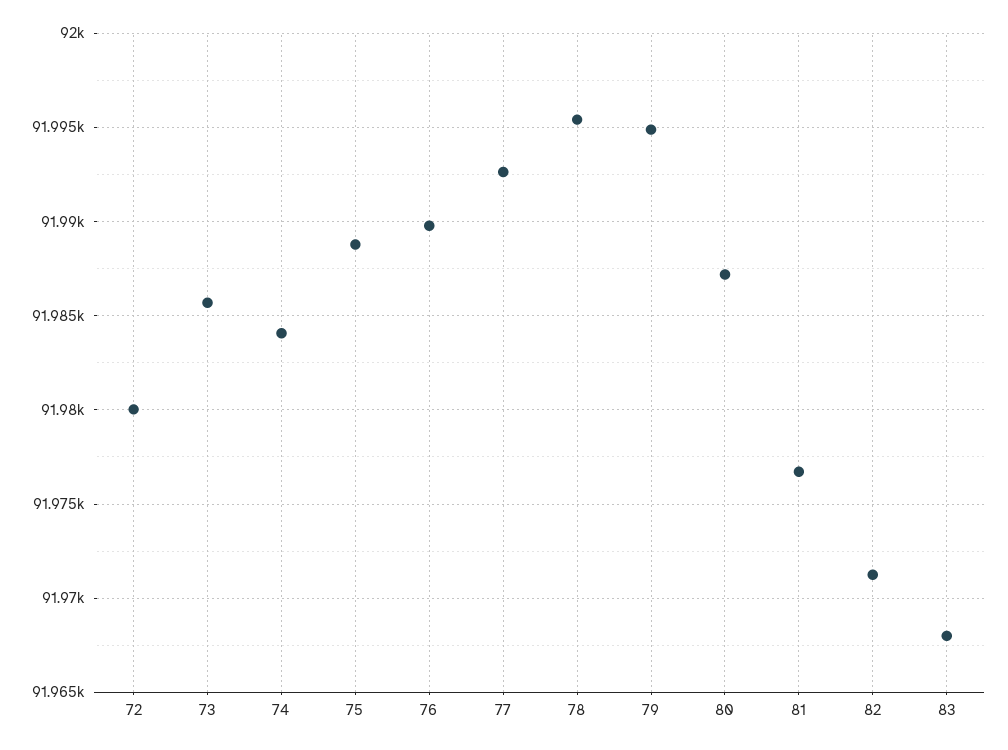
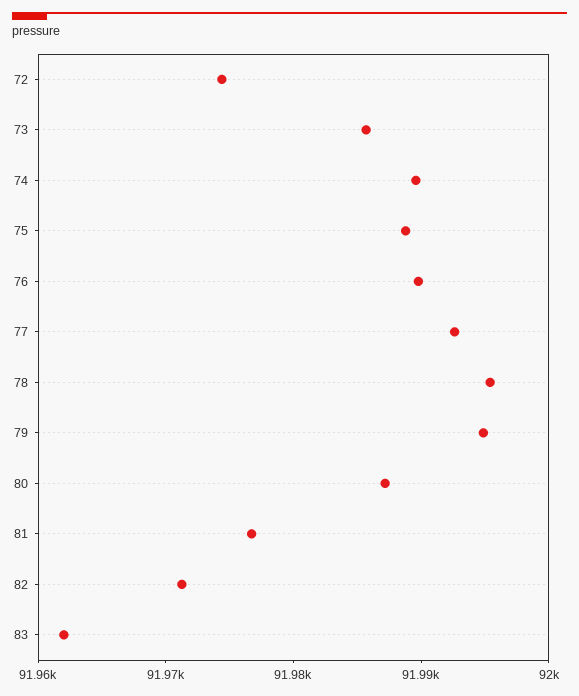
72: 91980 -> 91974
74: 91984 -> 91990
83: 91968 -> 91962

